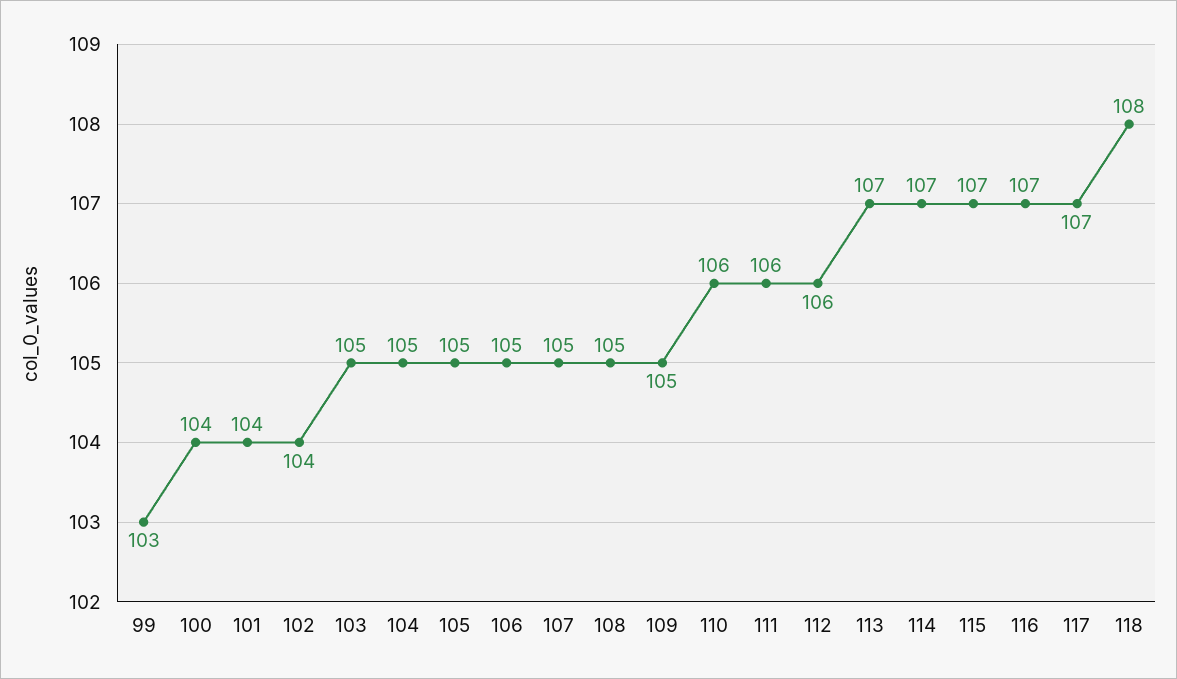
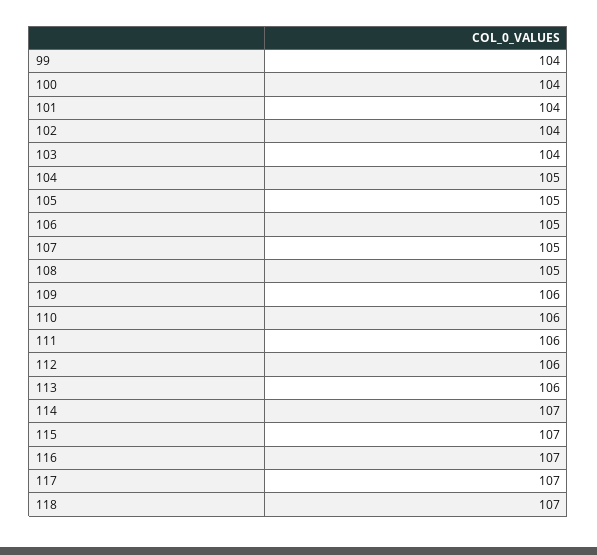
99: 103 -> 104
103: 105 -> 104
109: 105 -> 106
113: 107 -> 106
118: 108 -> 107

